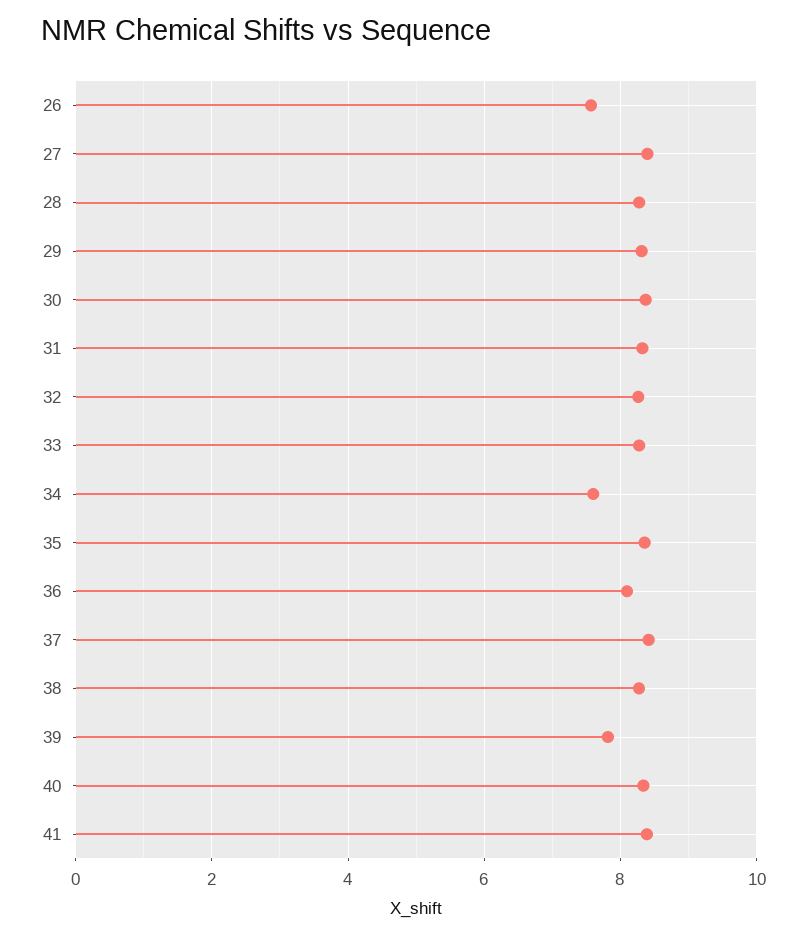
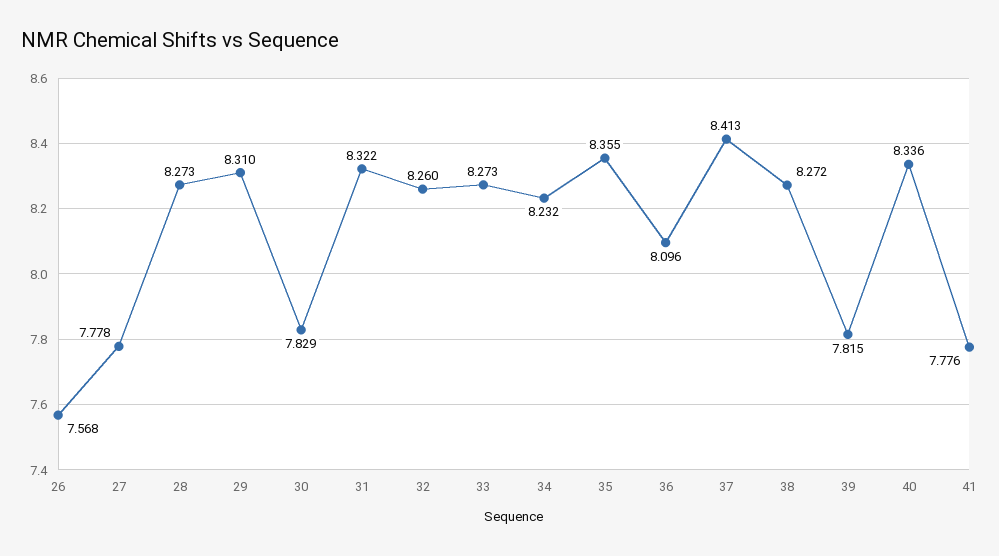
27: 8.4 -> 7.778
30: 8.4 -> 7.829
34: 7.6 -> 8.232
41: 8.4 -> 7.776

